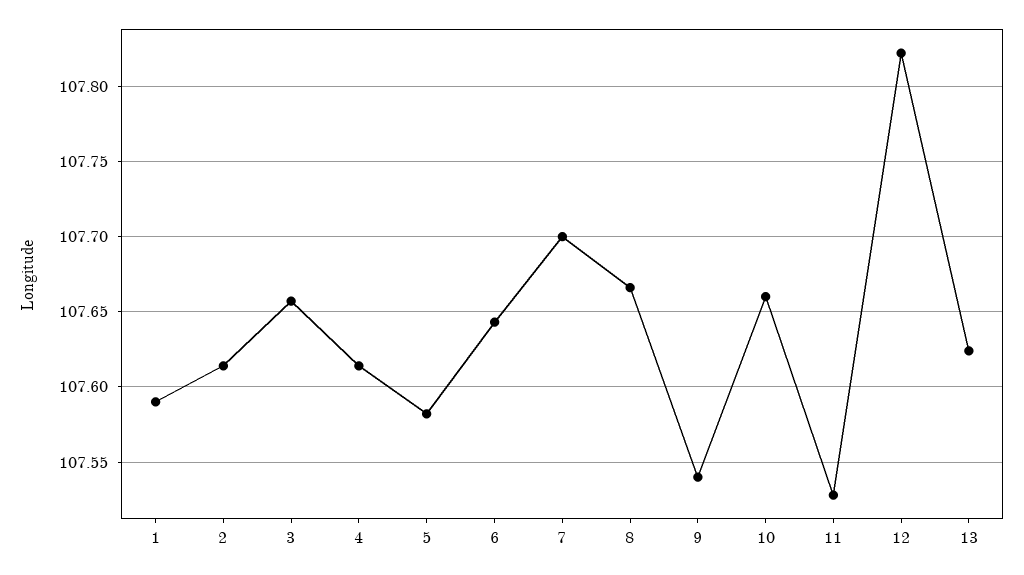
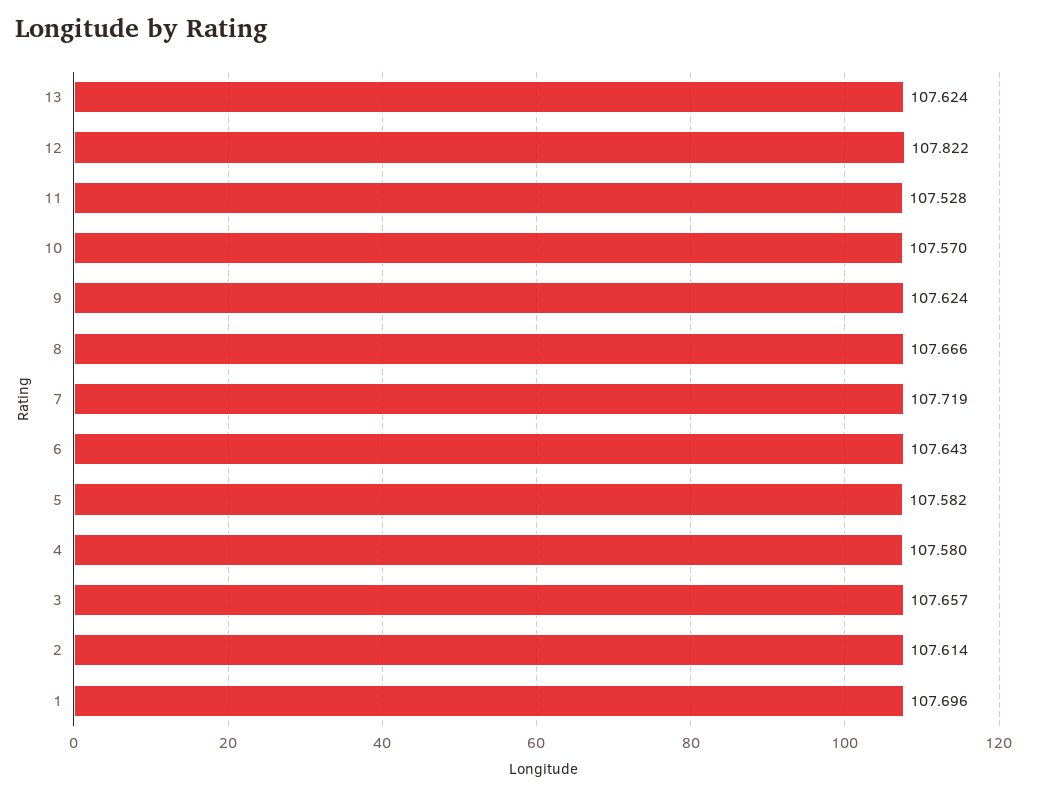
1: 107.59 -> 107.696
4: 107.615 -> 107.58
7: 107.7 -> 107.719
9: 107.54 -> 107.624
10: 107.66 -> 107.57

